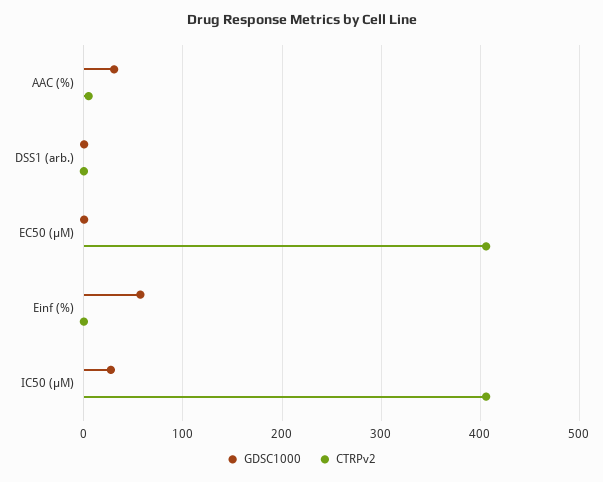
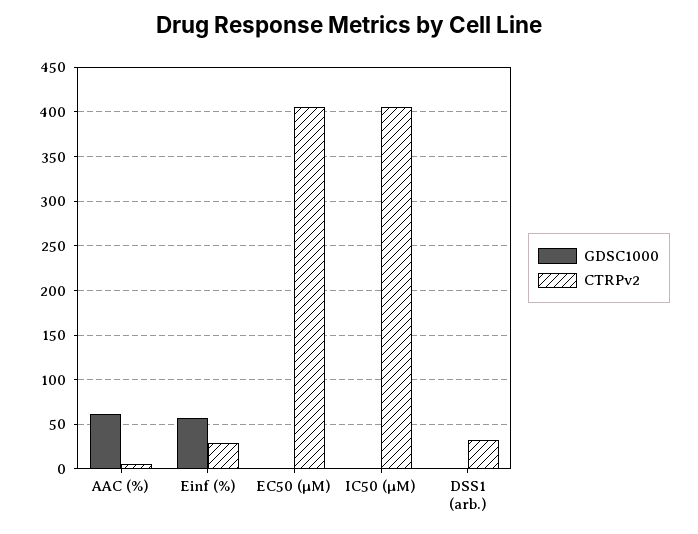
GDSC1000, AAC (%): 30 -> 60
CTRPv2, DSS1 (arb.): 0 -> 30
CTRPv2, Einf (%): 0 -> 30
GDSC1000, IC50 (µM): 30 -> 0

